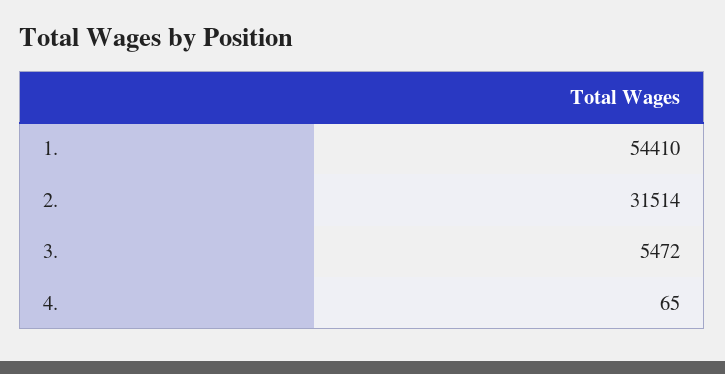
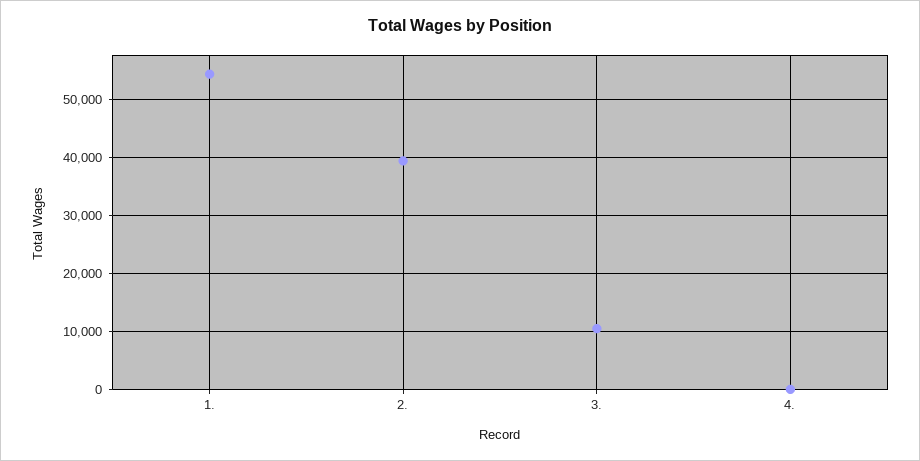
2.: 31514 -> 40000
3.: 5472 -> 10000

